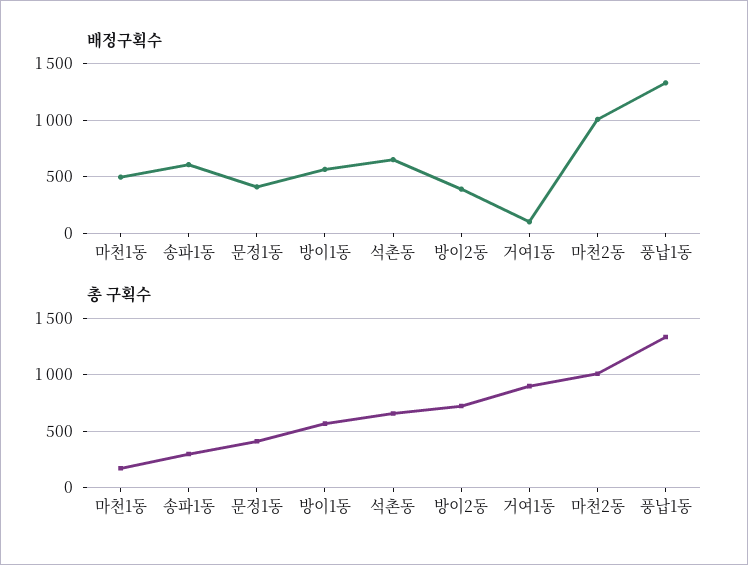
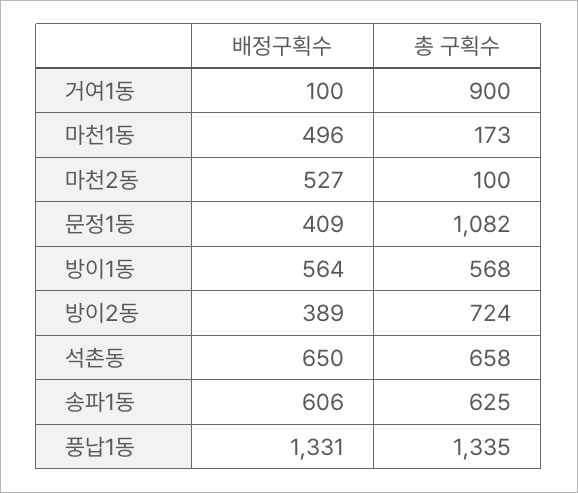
배정구획수, 마천2동: 1000 -> 527
총 구획수, 송파1동: 300 -> 625
총 구획수, 문정1동: 400 -> 1082
총 구획수, 마천2동: 1000 -> 100

